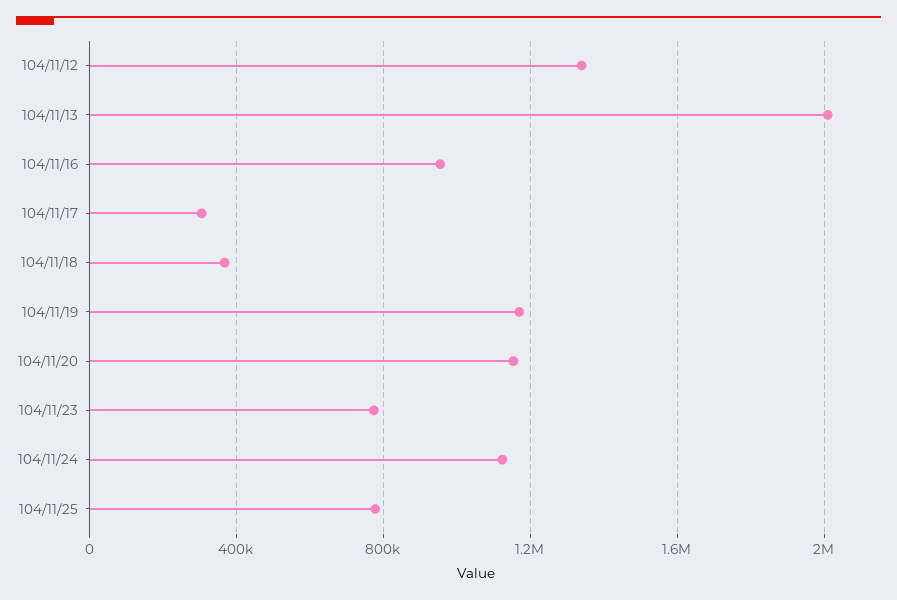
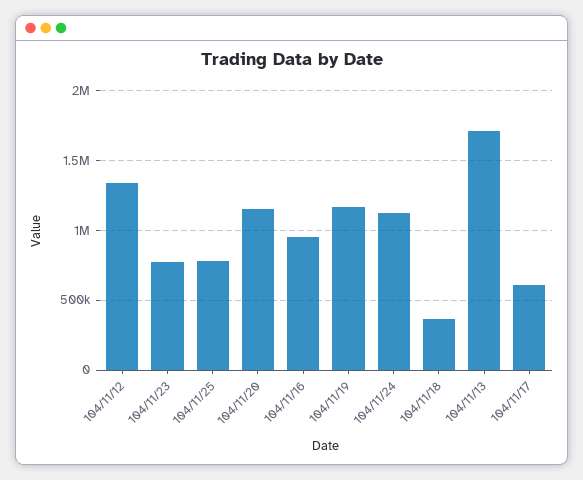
104/11/13: 2000000 -> 1700000
104/11/17: 300000 -> 600000

